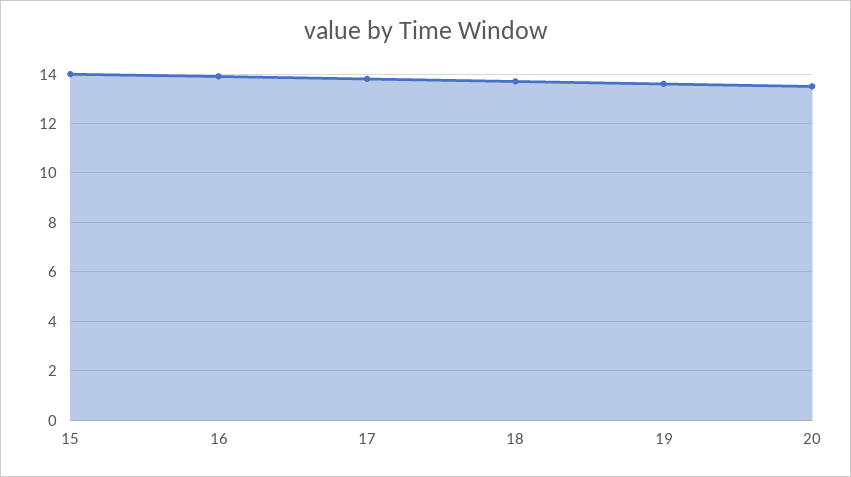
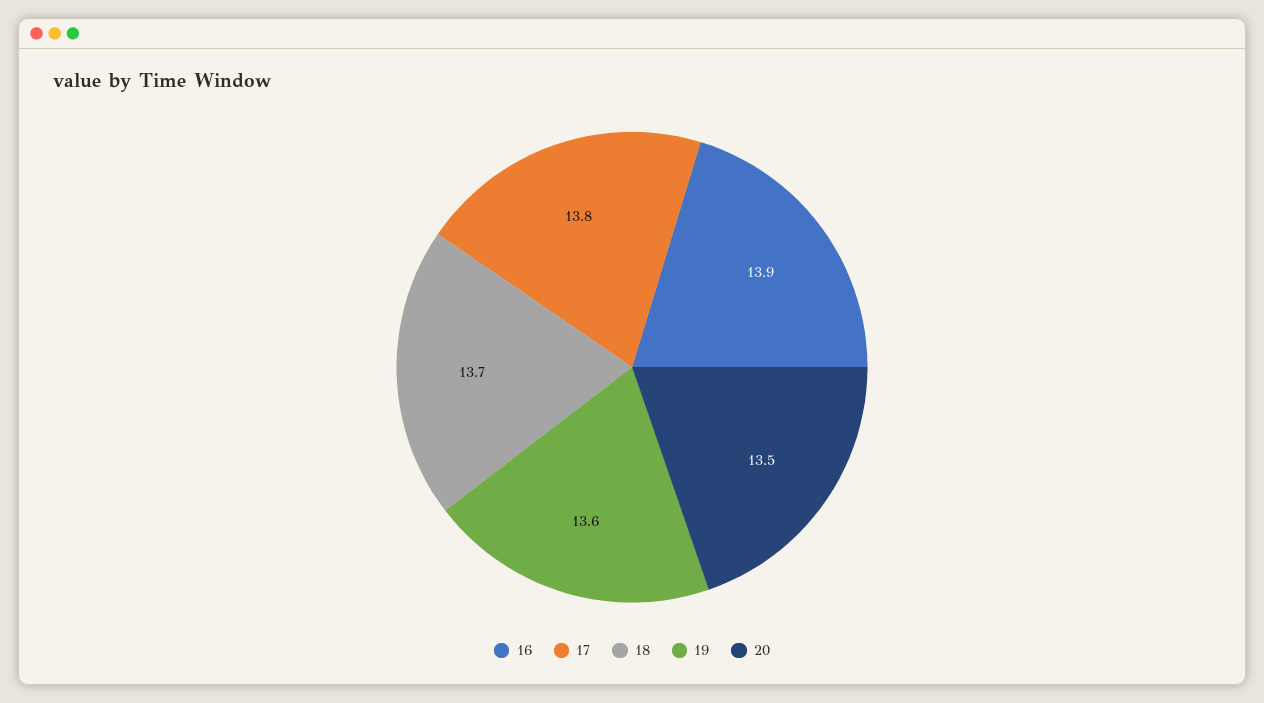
15: 14 -> none

